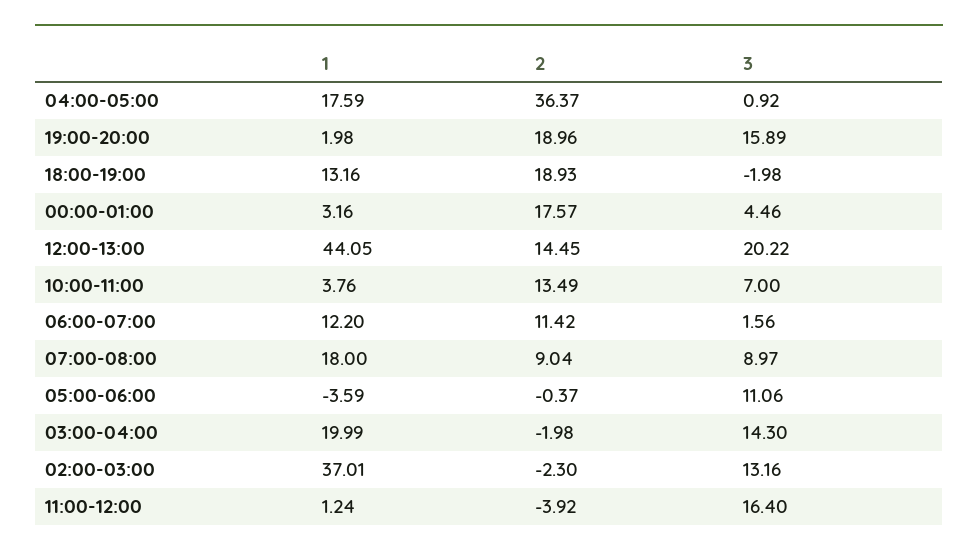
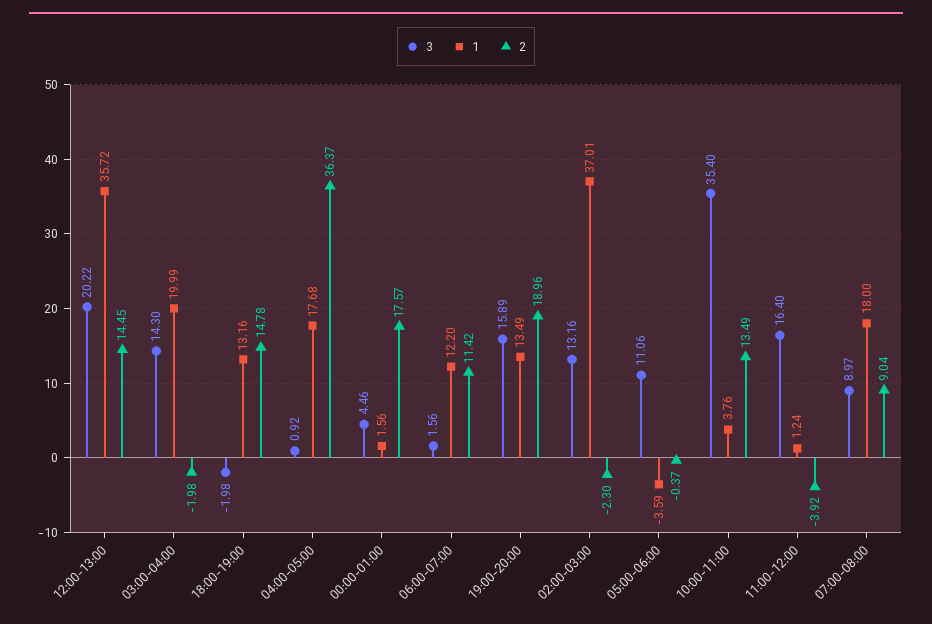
1, 04:00-05:00: 17.59 -> 17.68
1, 19:00-20:00: 1.98 -> 13.49
2, 18:00-19:00: 18.93 -> 14.78
1, 00:00-01:00: 3.16 -> 1.56
1, 12:00-13:00: 44.05 -> 35.72
3, 10:00-11:00: 7 -> 35.4

